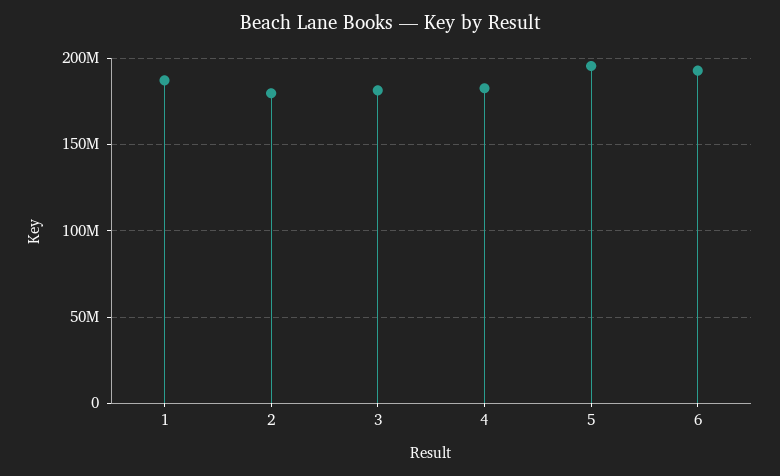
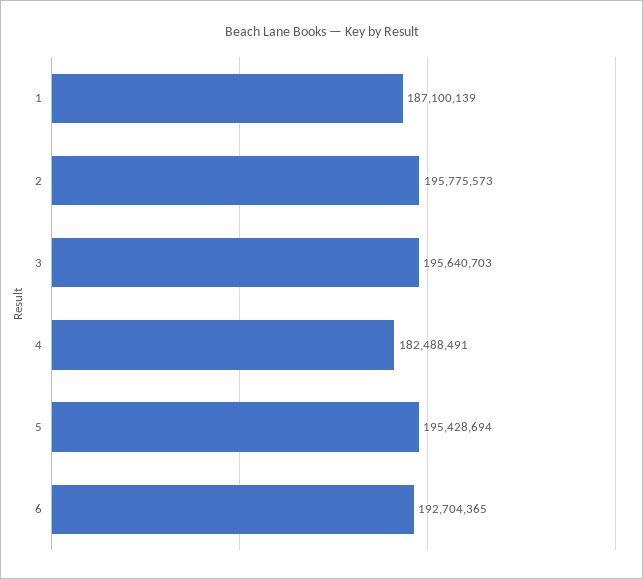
2: 180000000 -> 195775573
3: 180000000 -> 195640703

